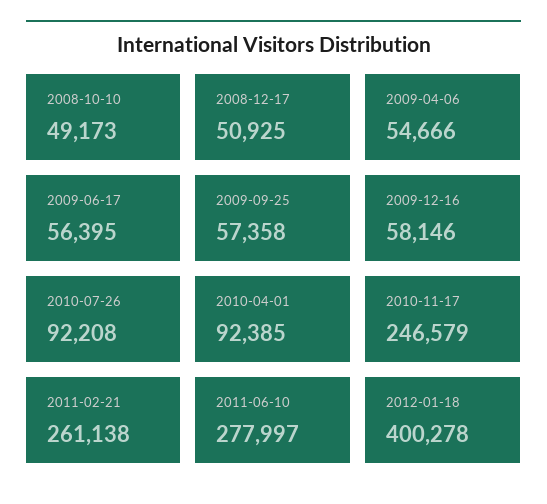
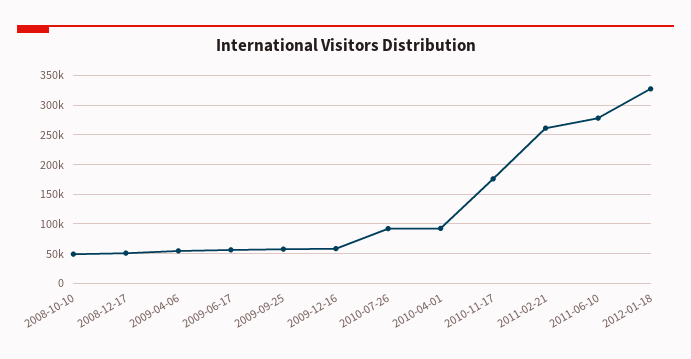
2010-11-17: 246579 -> 175000
2012-01-18: 400278 -> 325000

